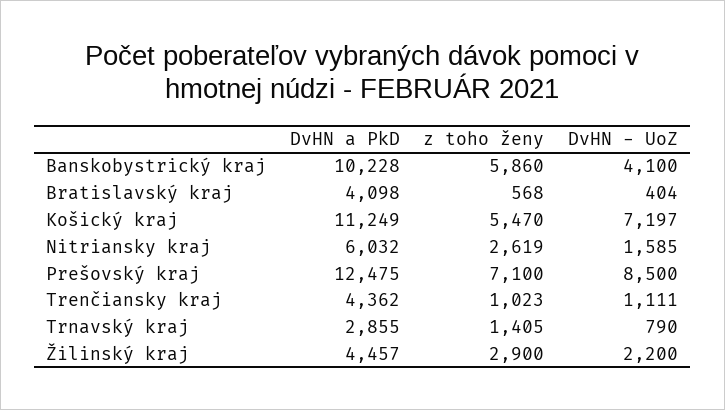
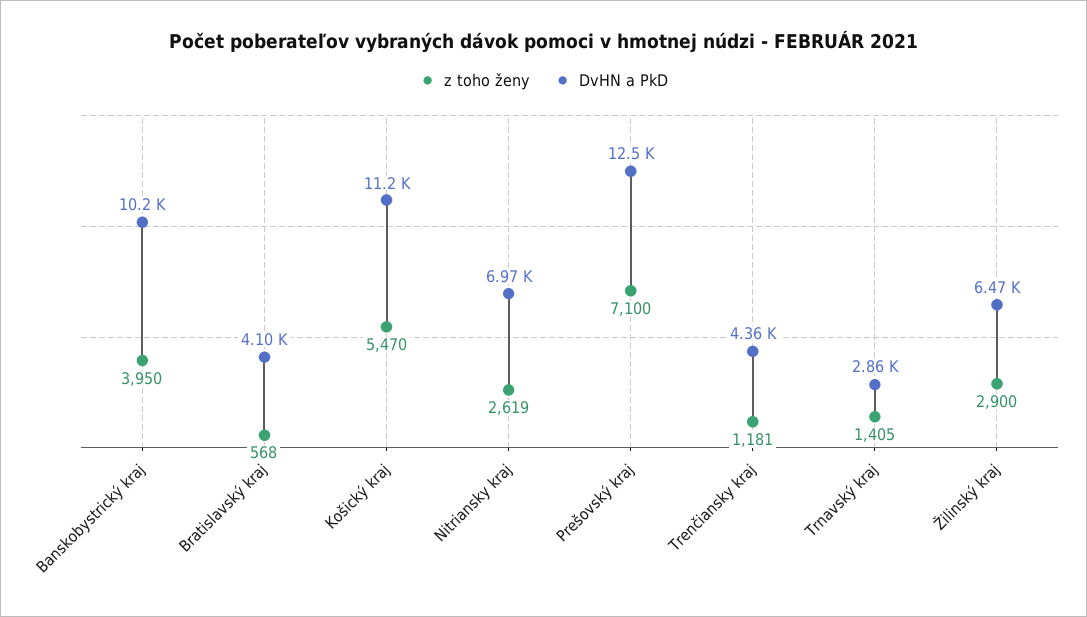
z toho ženy, Banskobystrický kraj: 5860 -> 3950
DvHN - UoZ, Banskobystrický kraj: 4100 -> none
DvHN - UoZ, Bratislavský kraj: 404 -> none
DvHN - UoZ, Košický kraj: 7197 -> none
DvHN a PkD, Nitriansky kraj: 6032 -> 6970
DvHN - UoZ, Nitriansky kraj: 1585 -> none
DvHN - UoZ, Prešovský kraj: 8500 -> none
z toho ženy, Trenčiansky kraj: 1023 -> 1181
DvHN - UoZ, Trenčiansky kraj: 1111 -> none
DvHN - UoZ, Trnavský kraj: 790 -> none
DvHN a PkD, Žilinský kraj: 4457 -> 6470
DvHN - UoZ, Žilinský kraj: 2200 -> none

